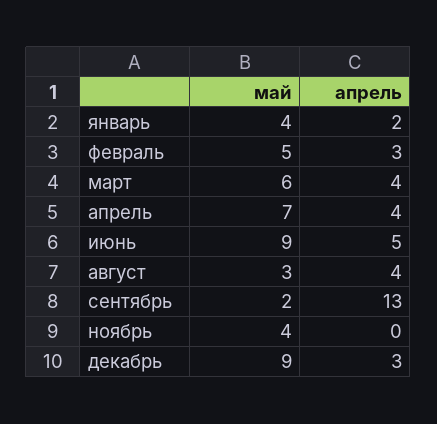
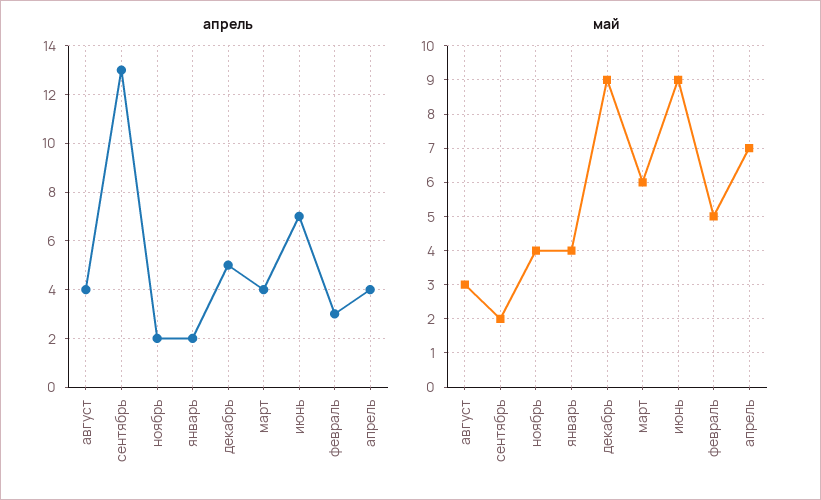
апрель, июнь: 5 -> 7
апрель, ноябрь: 0 -> 2
апрель, декабрь: 3 -> 5

